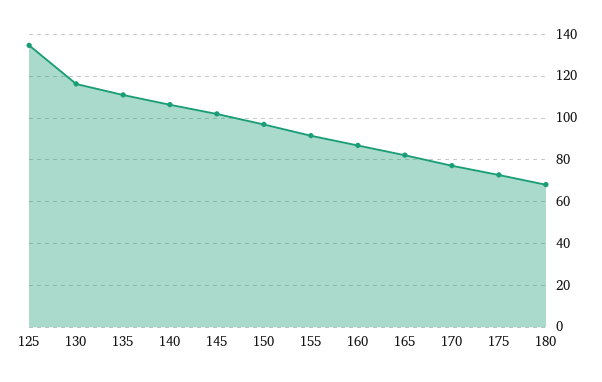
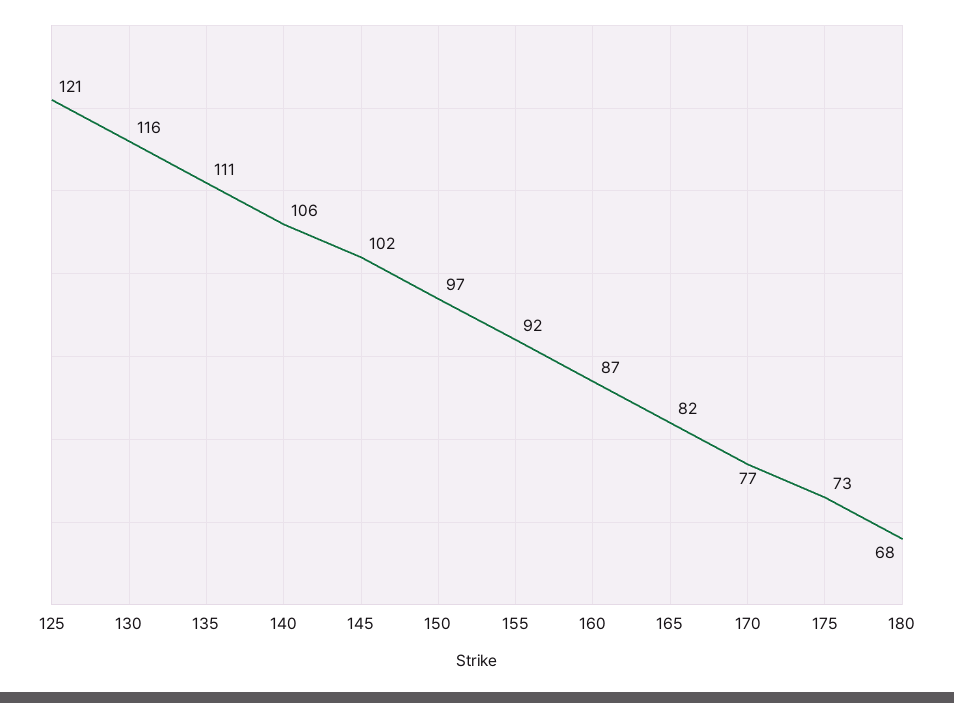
125: 135 -> 121

